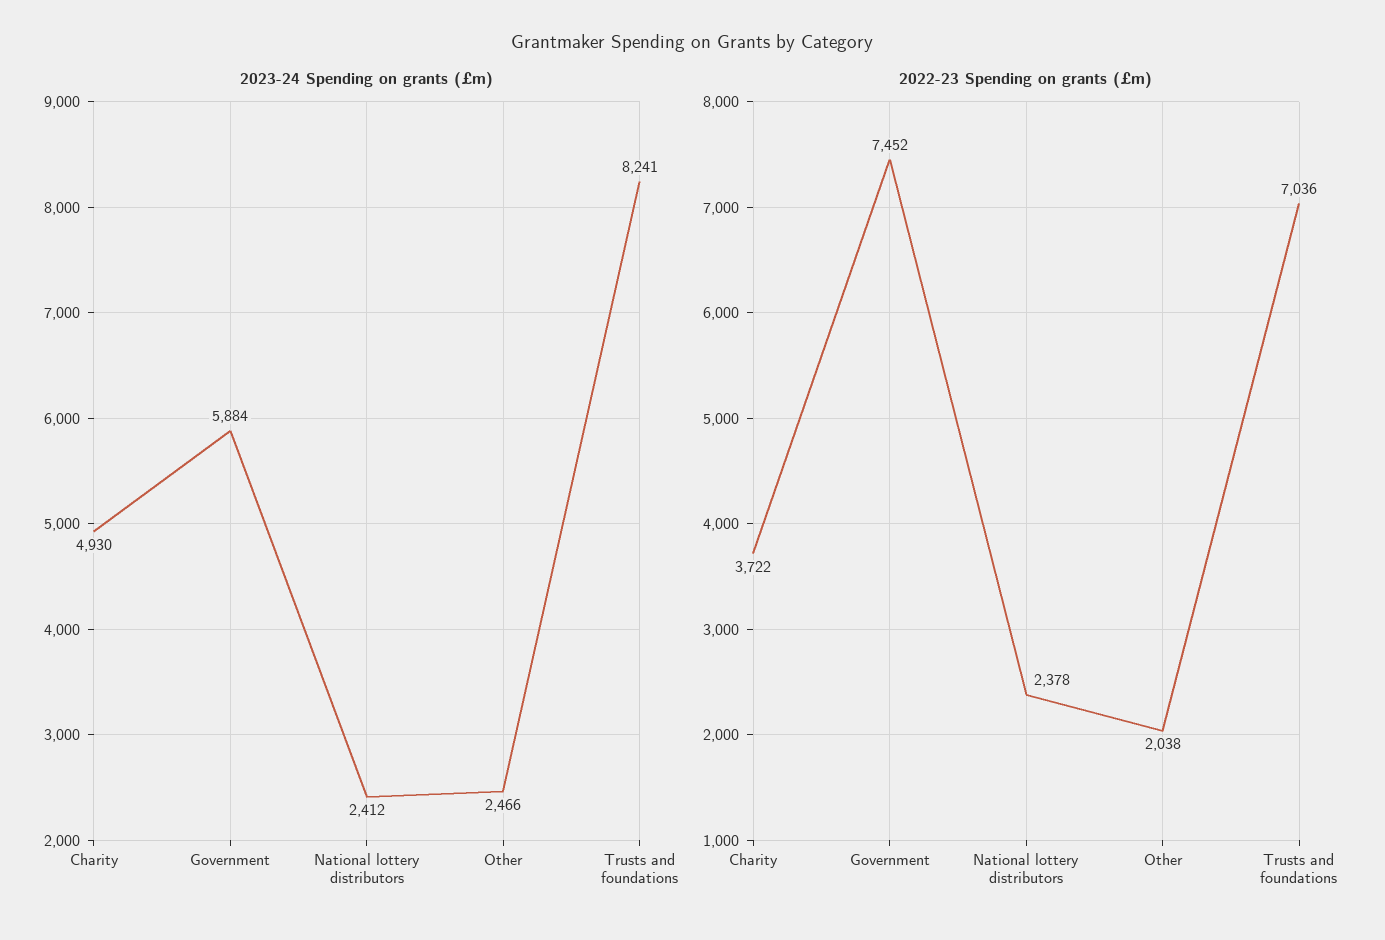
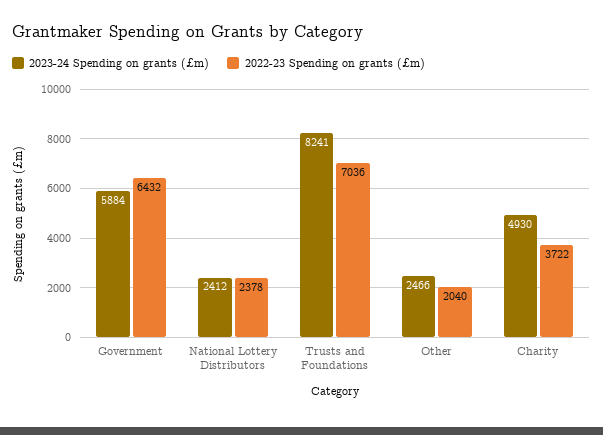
2022-23 Spending on grants (£m), Government: 7452 -> 6432
2022-23 Spending on grants (£m), Other: 2038 -> 2040

